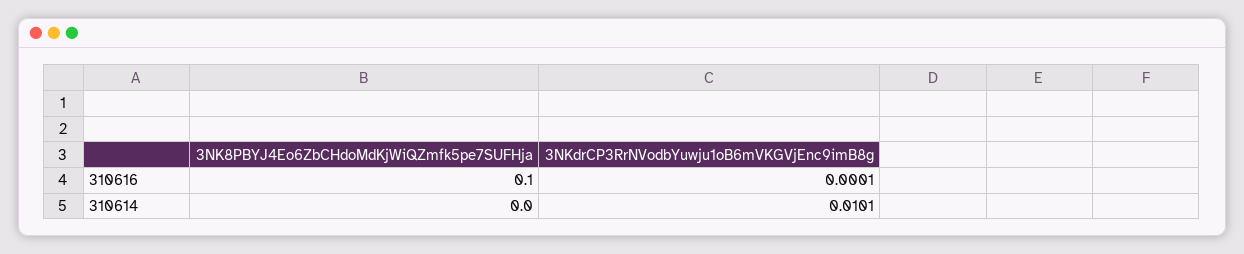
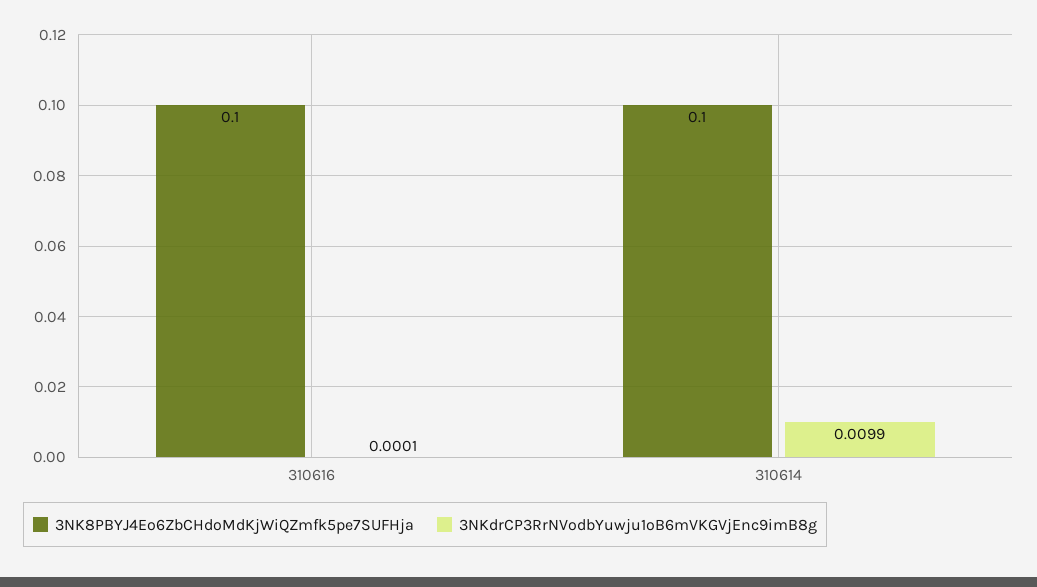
3NK8PBYJ4Eo6ZbCHdoMdKjWiQZmfk5pe7SUFHja, 310614: 0 -> 0.1
3NKdrCP3RrNVodbYuwju1oB6mVKGVjEnc9imB8g, 310614: 0.0101 -> 0.0099

